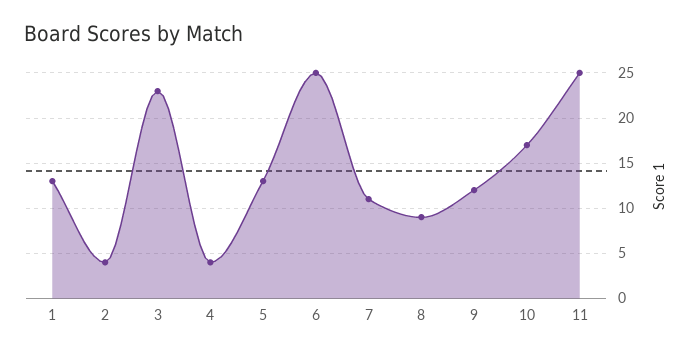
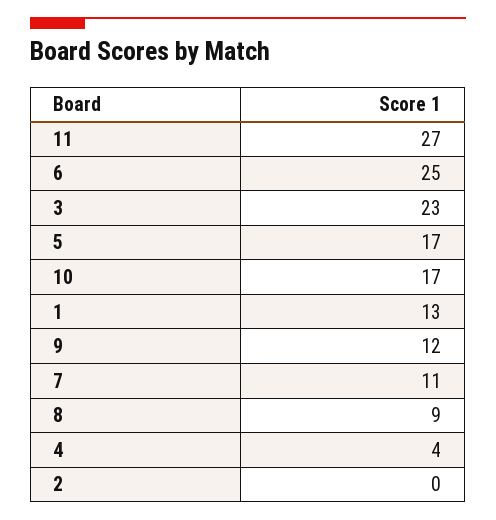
2: 4 -> 0
5: 13 -> 17
11: 25 -> 27

